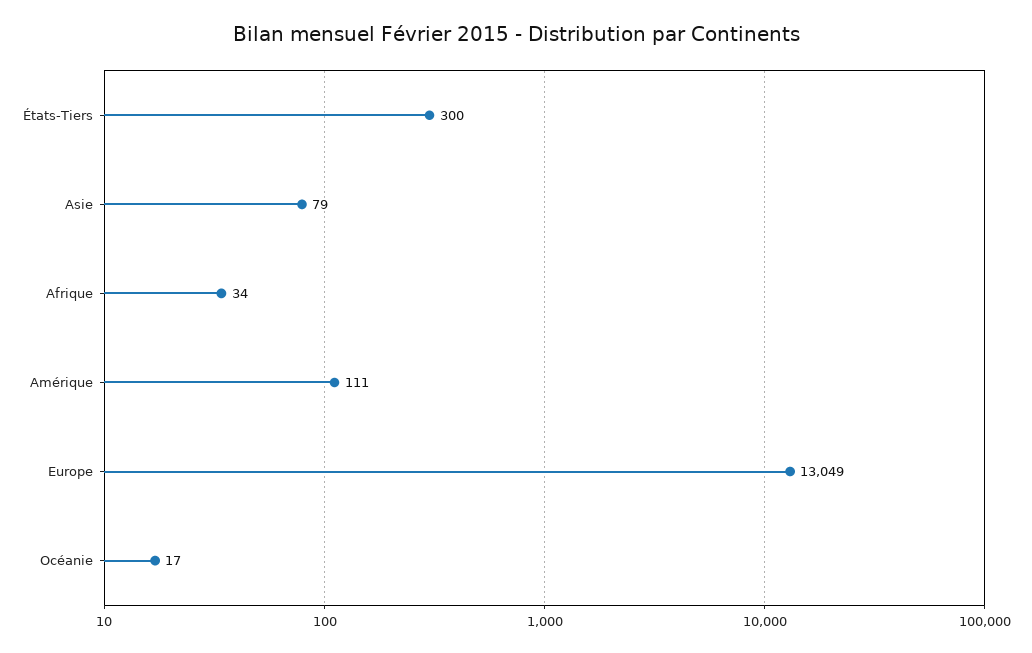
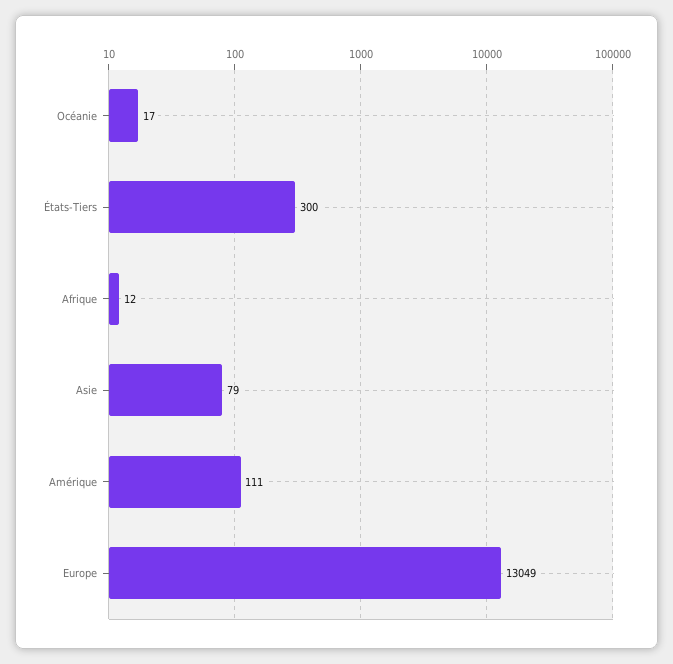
Afrique: 34 -> 12

